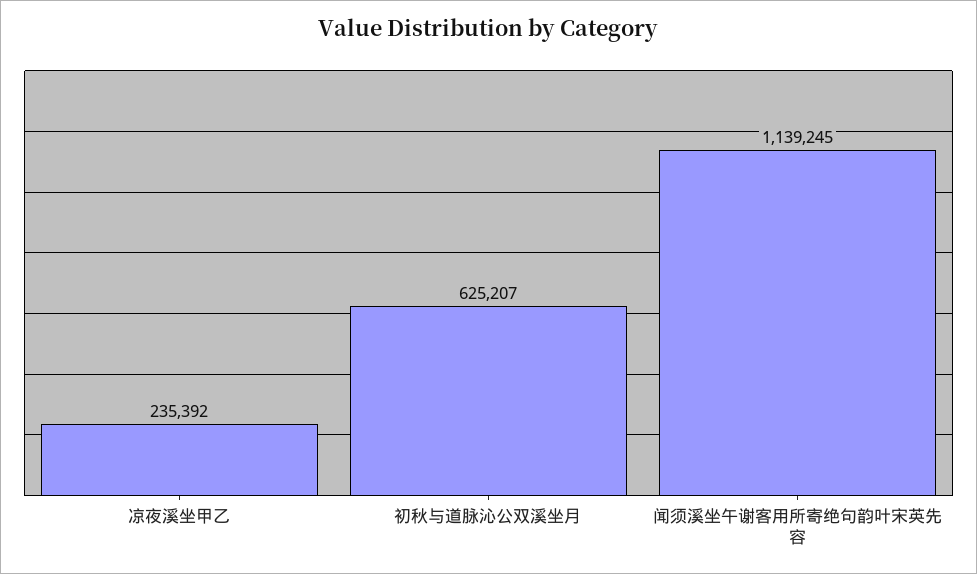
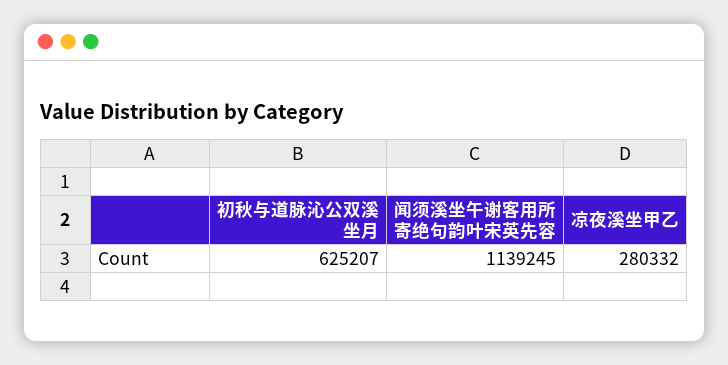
凉夜溪坐甲乙: 235392 -> 280332

